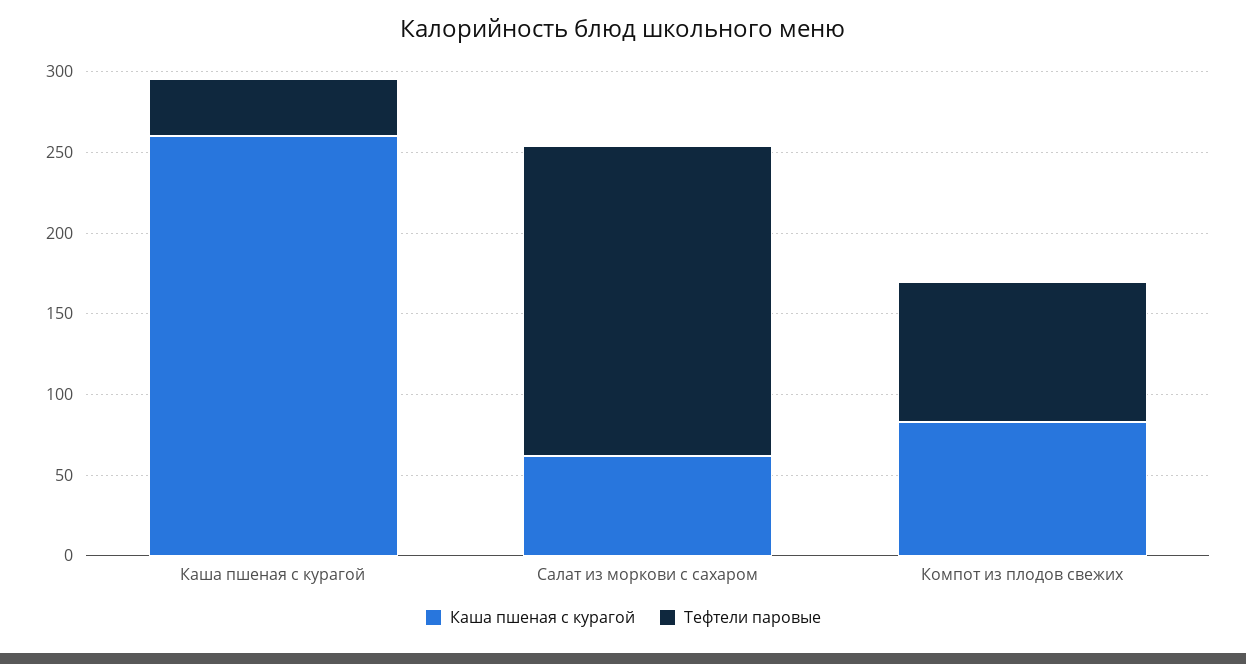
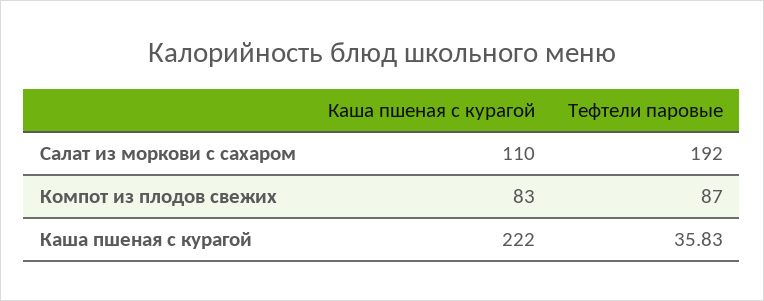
Каша пшеная с курагой, Каша пшеная с курагой: 260 -> 222
Каша пшеная с курагой, Салат из моркови с сахаром: 60 -> 110

